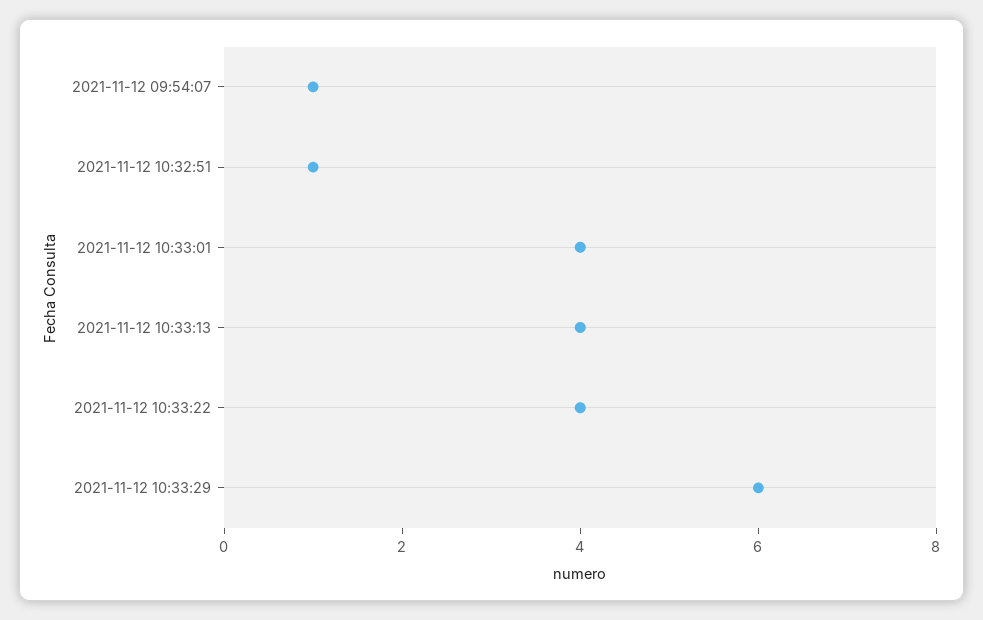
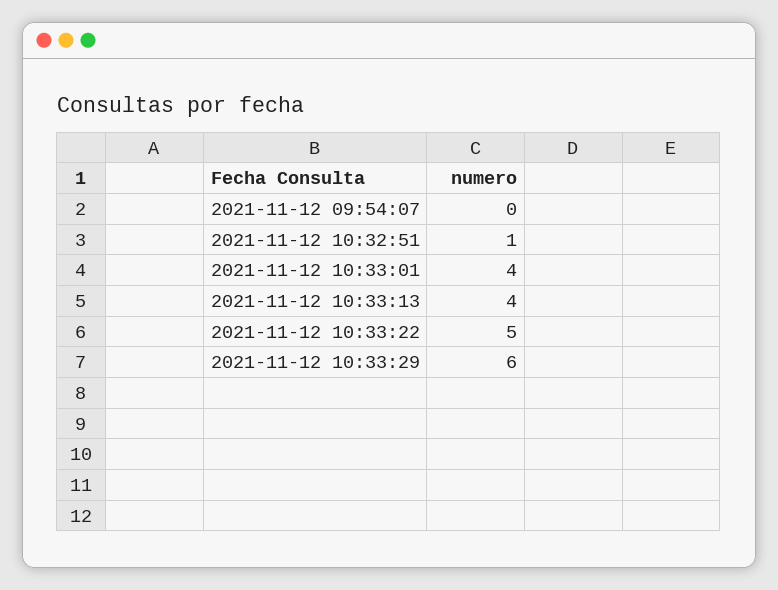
2021-11-12 09:54:07: 1 -> 0
2021-11-12 10:33:22: 4 -> 5

